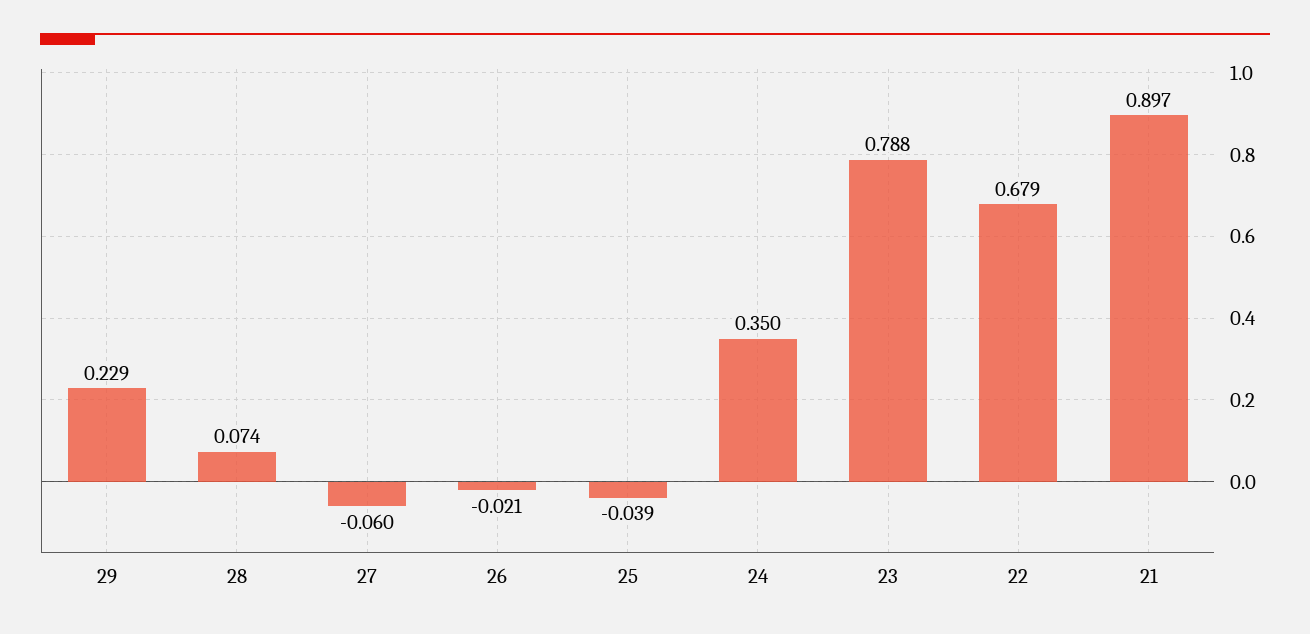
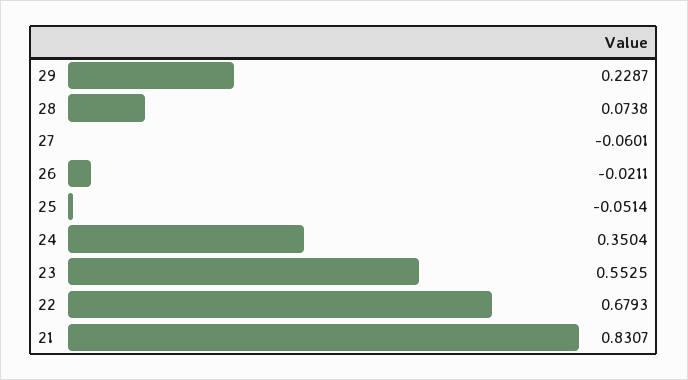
25: -0.039 -> -0.0514
23: 0.788 -> 0.5525
21: 0.897 -> 0.8307

